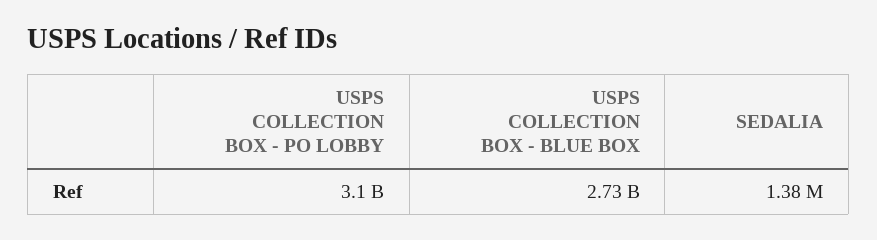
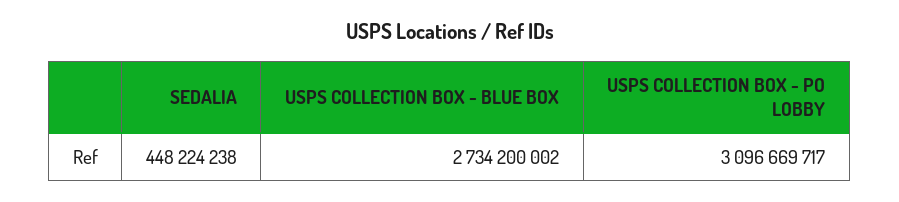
SEDALIA: 1380000 -> 448224238

